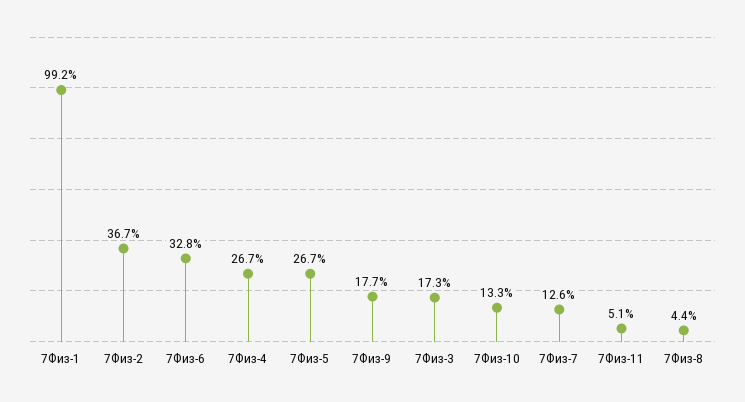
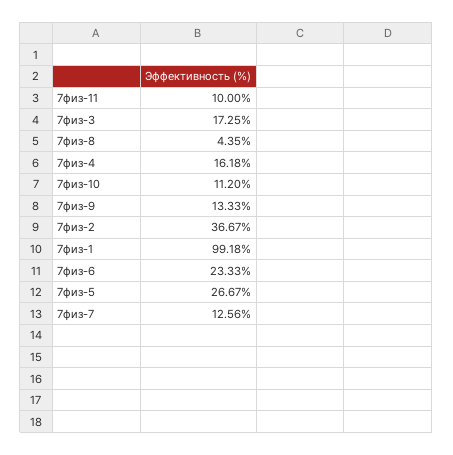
7Физ-6: 32.8 -> 23.33
7Физ-4: 26.7 -> 16.18
7Физ-9: 17.7 -> 13.33
7Физ-10: 13.3 -> 11.2
7Физ-11: 5.1 -> 10

